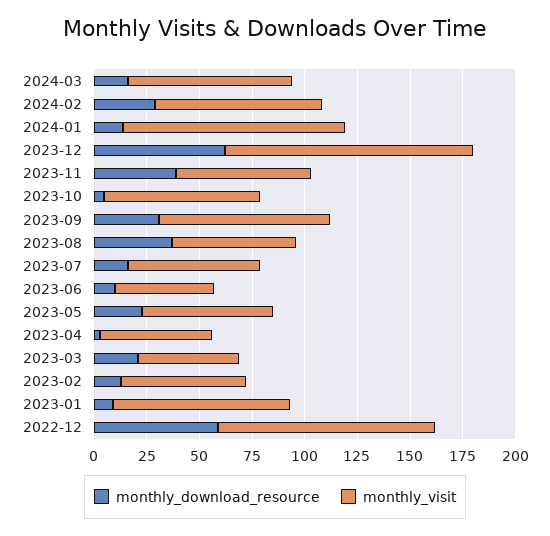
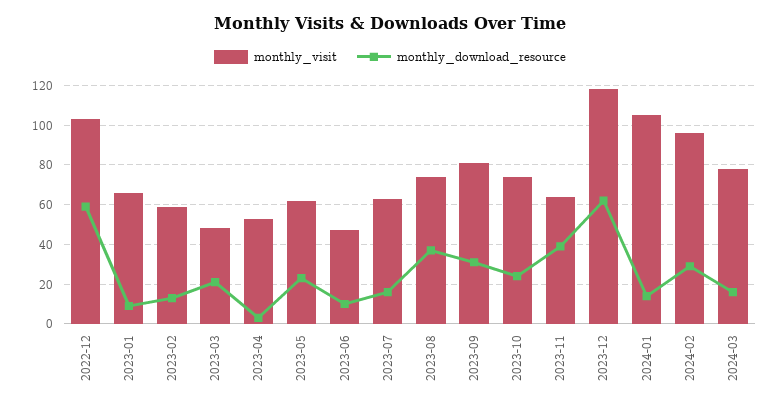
monthly_visit, 2024-02: 80 -> 95
monthly_download_resource, 2023-10: 5 -> 25
monthly_visit, 2023-08: 60 -> 75
monthly_visit, 2023-01: 85 -> 65

